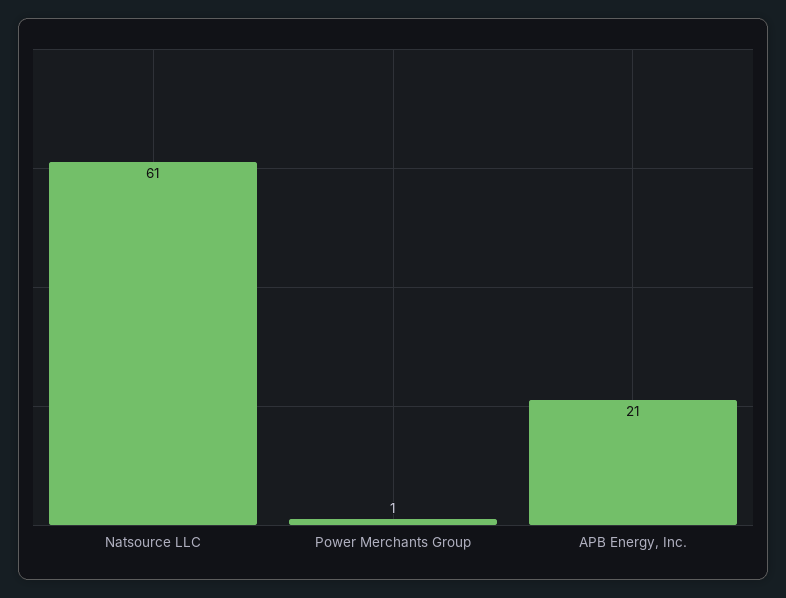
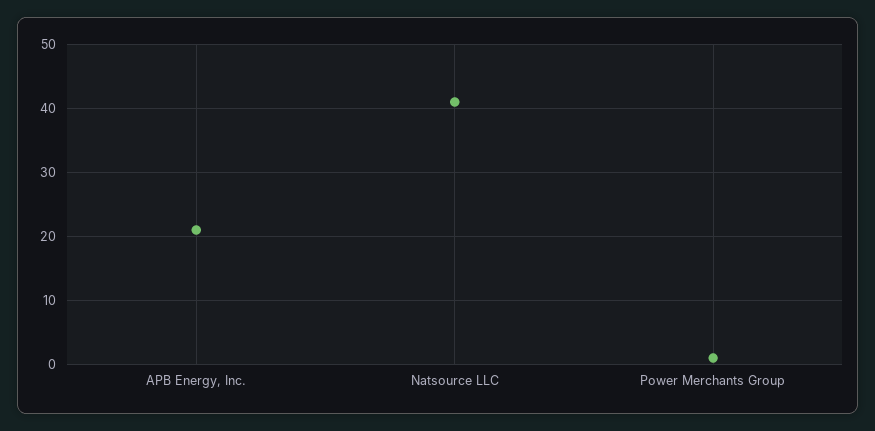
Natsource LLC: 61 -> 41

